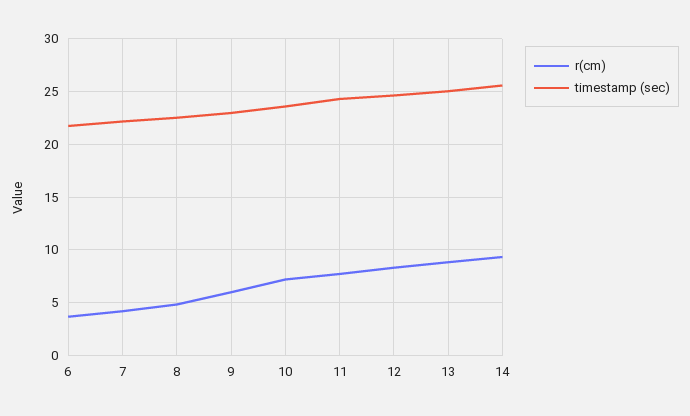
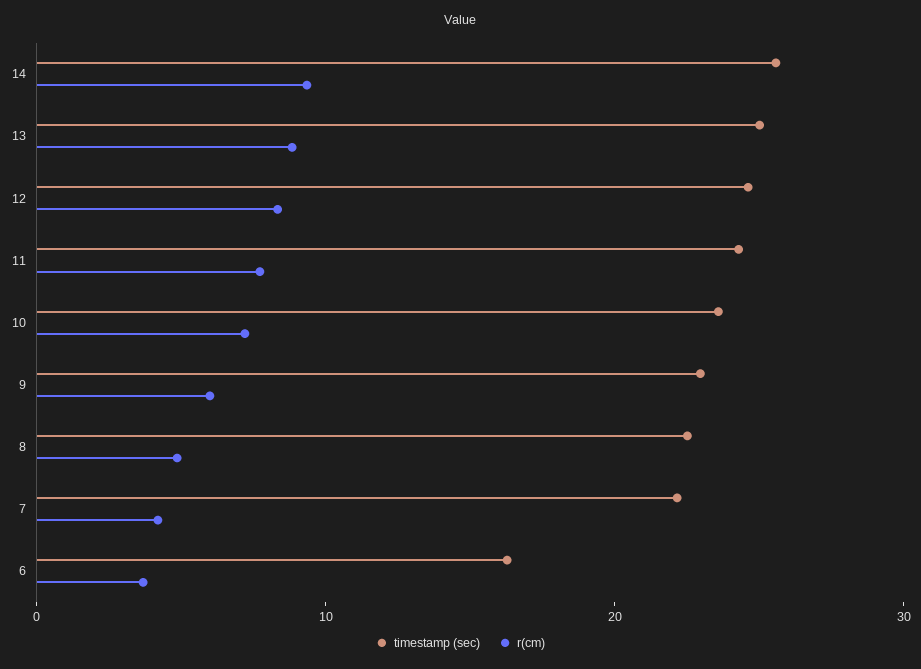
timestamp (sec), 6: 22 -> 16

